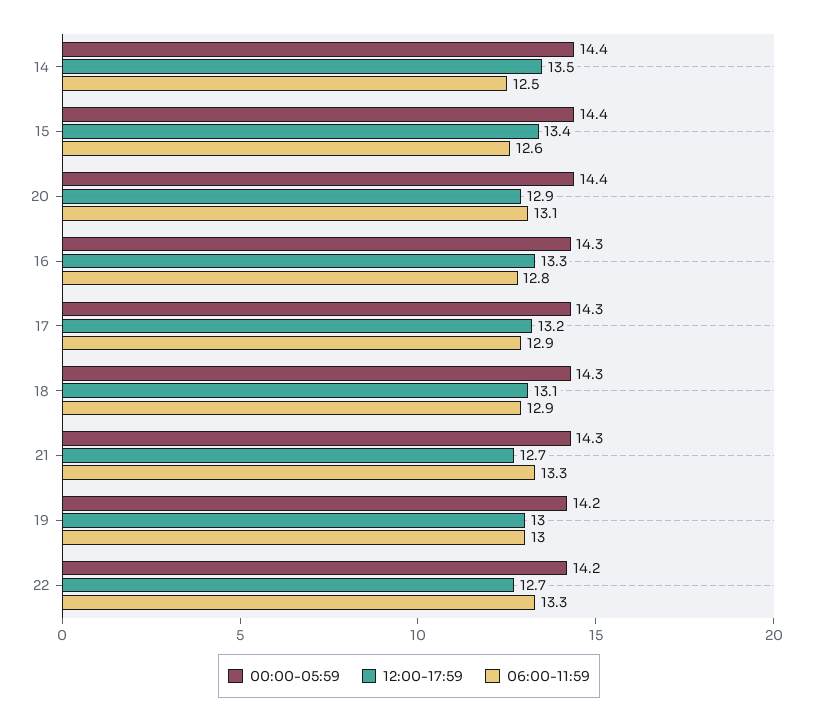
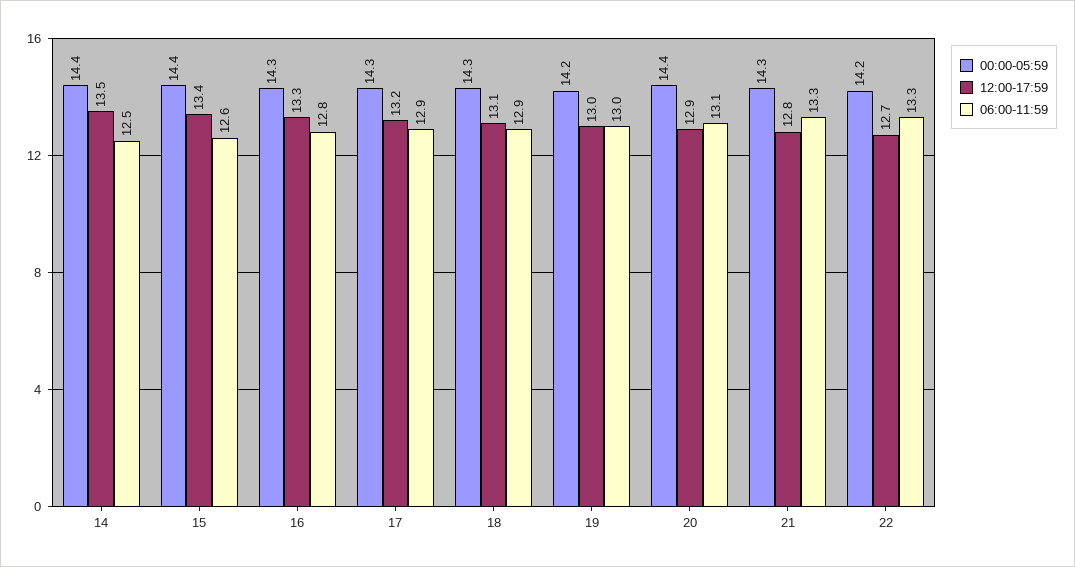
12:00-17:59, 21: 12.7 -> 12.8

